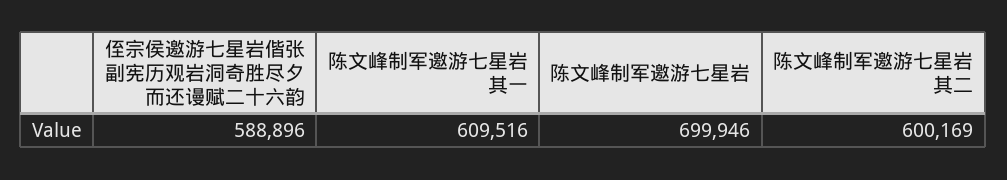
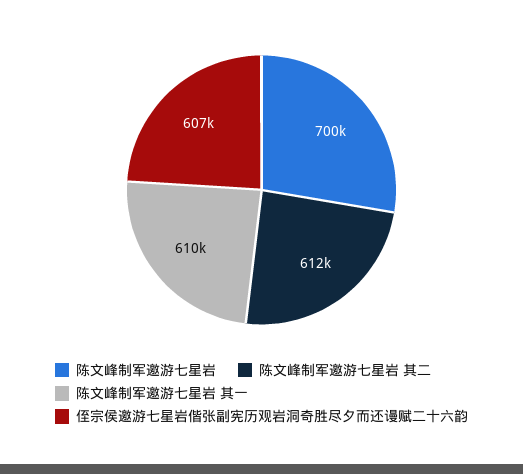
侄宗侯邀游七星岩偕张副宪历观岩洞奇胜尽夕而还谩赋二十六韵: 588896 -> 607000
陈文峰制军邀游七星岩 其二: 600169 -> 612000

